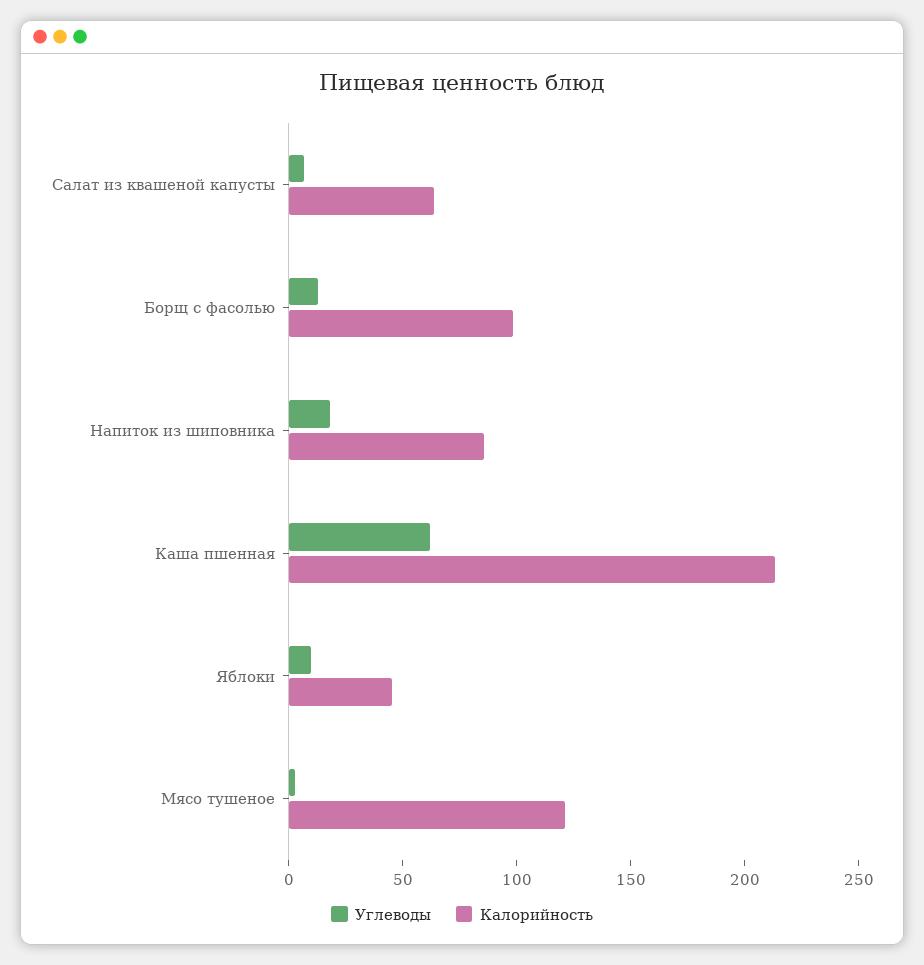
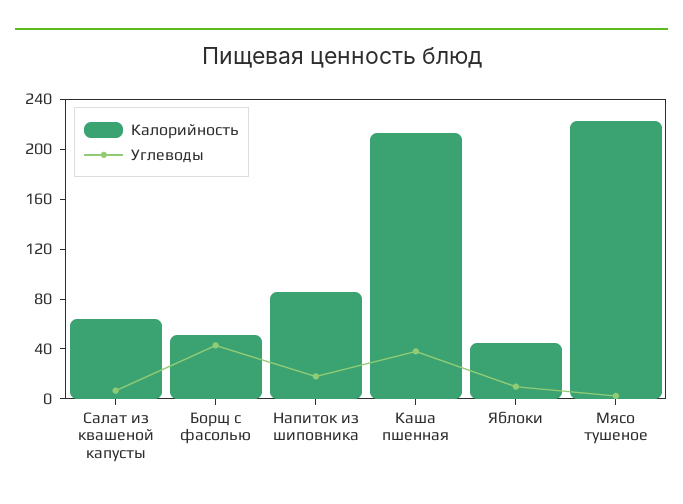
Углеводы, Борщ с фасолью: 10 -> 40
Калорийность, Борщ с фасолью: 100 -> 50
Углеводы, Каша пшенная: 60 -> 40
Калорийность, Мясо тушеное: 120 -> 220

